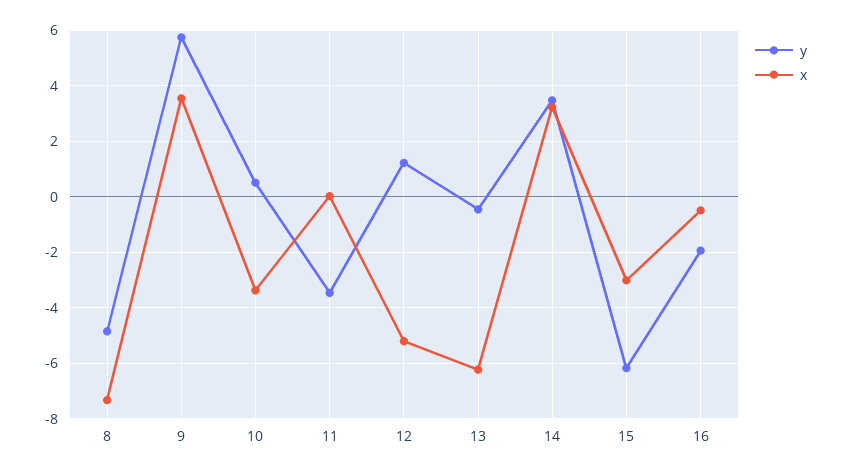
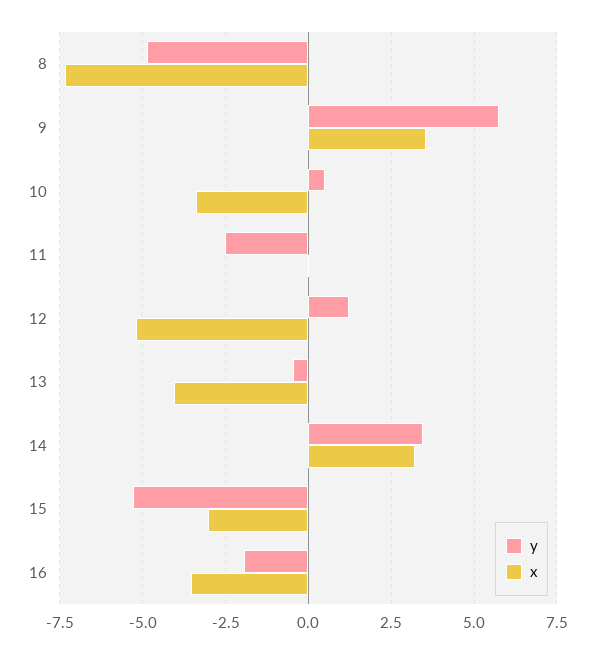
y, 11: -3.5 -> -2.5
x, 13: -6.25 -> -4
y, 15: -6.25 -> -5.25
x, 16: -0.5 -> -3.5

